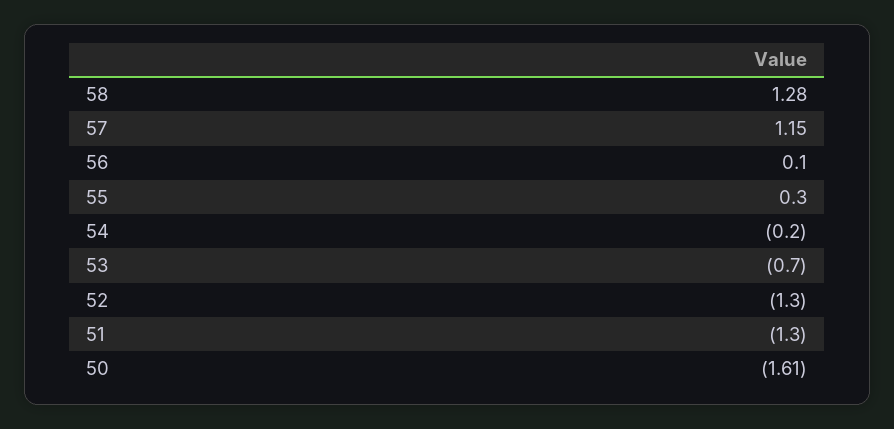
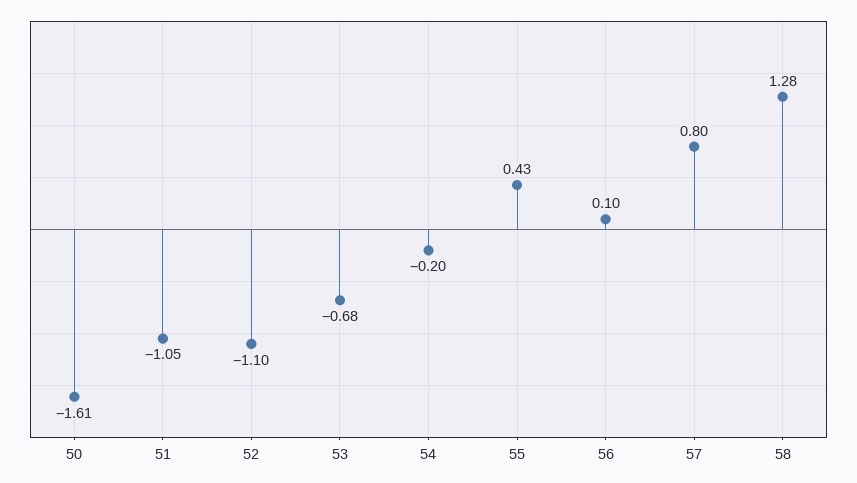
57: 1.15 -> 0.8
55: 0.3 -> 0.43
53: -0.7 -> -0.68
52: -1.3 -> -1.1
51: -1.3 -> -1.05

